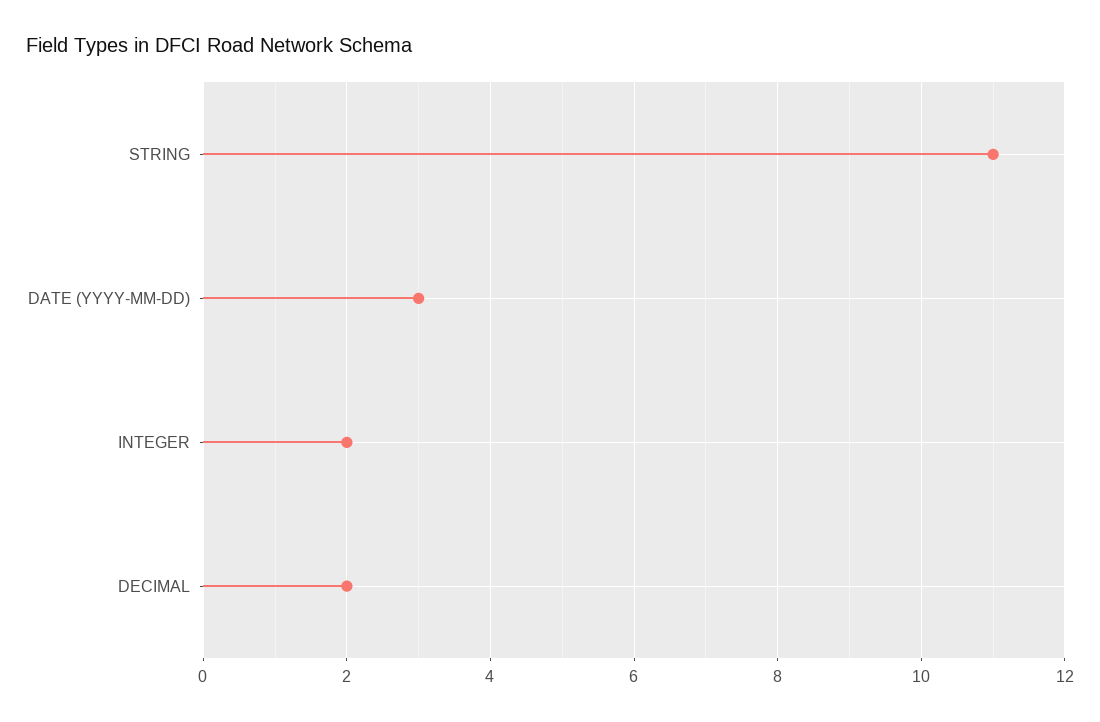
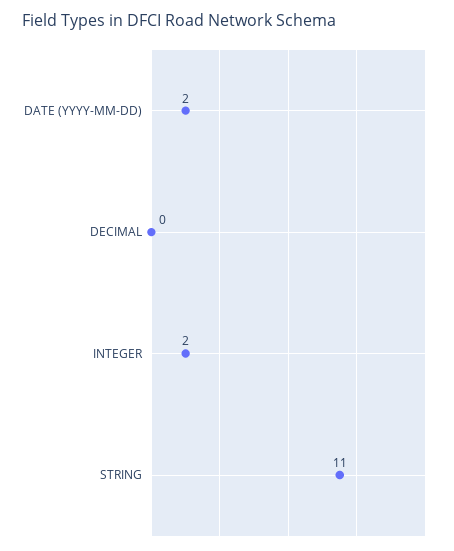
DATE (YYYY-MM-DD): 3 -> 2
DECIMAL: 2 -> 0

